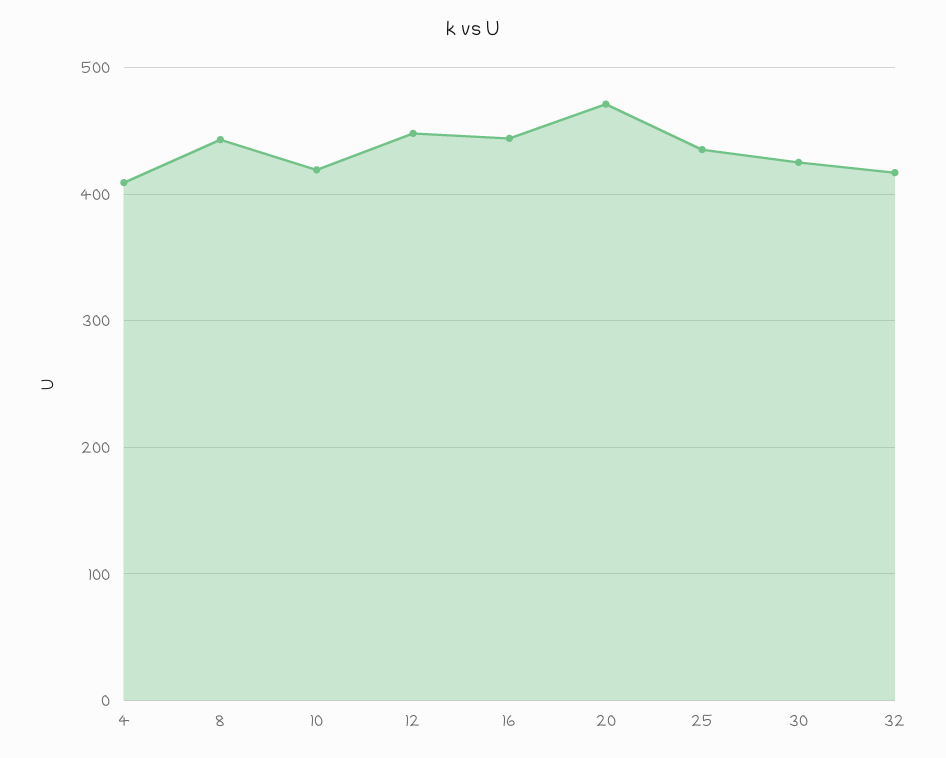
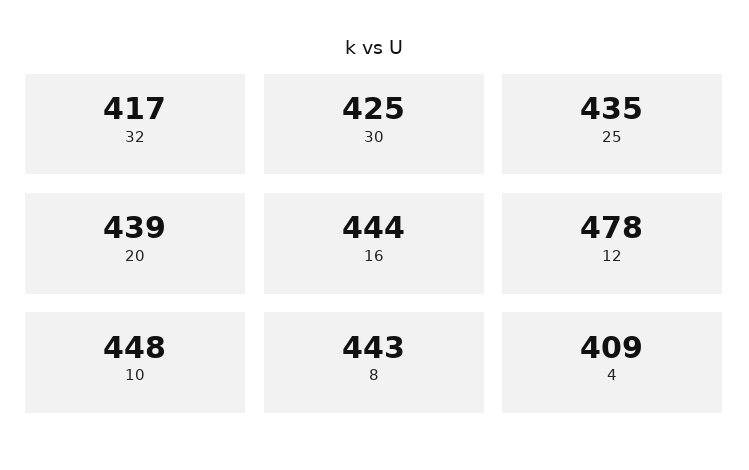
10: 420 -> 448
12: 450 -> 478
20: 470 -> 439

